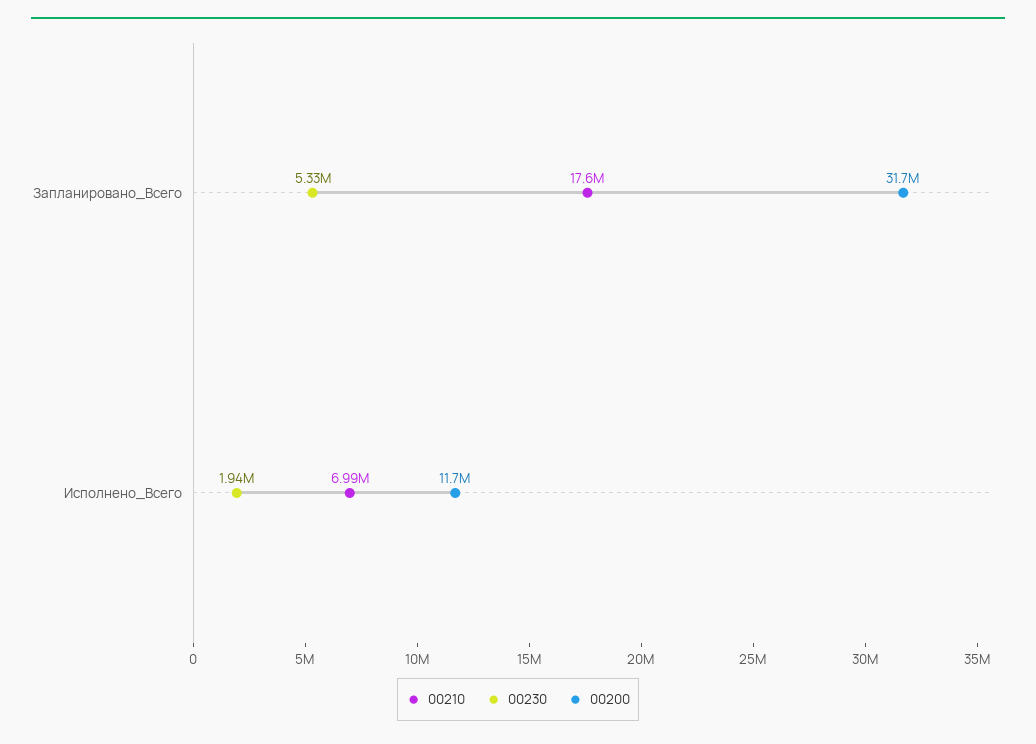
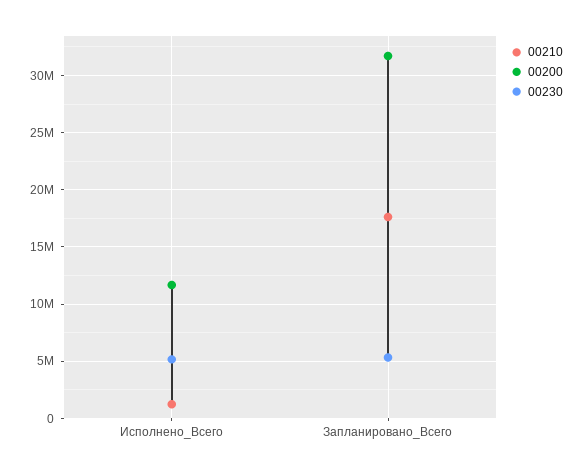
00210, Исполнено_Всего: 6990000 -> 1000000
00230, Исполнено_Всего: 1940000 -> 5000000

